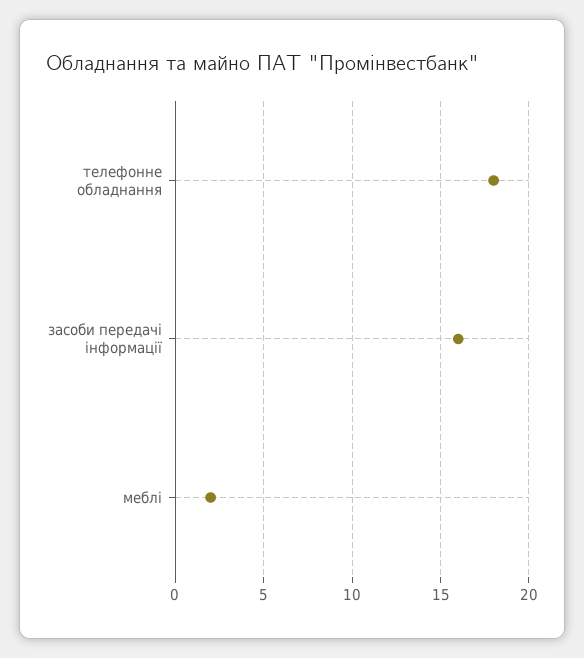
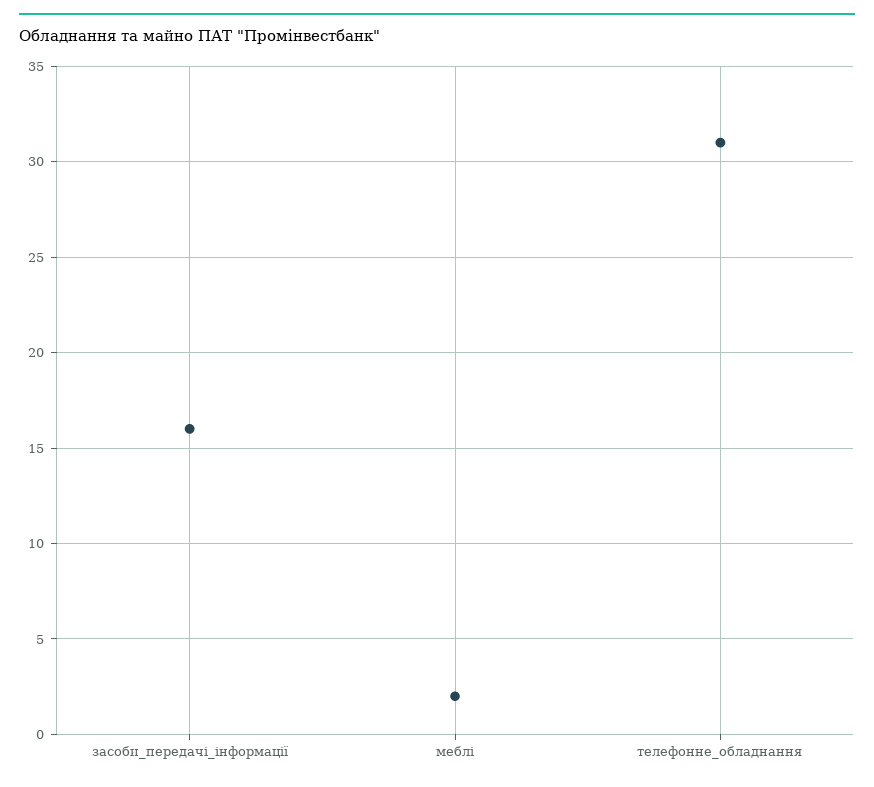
телефонне обладнання: 18 -> 31

